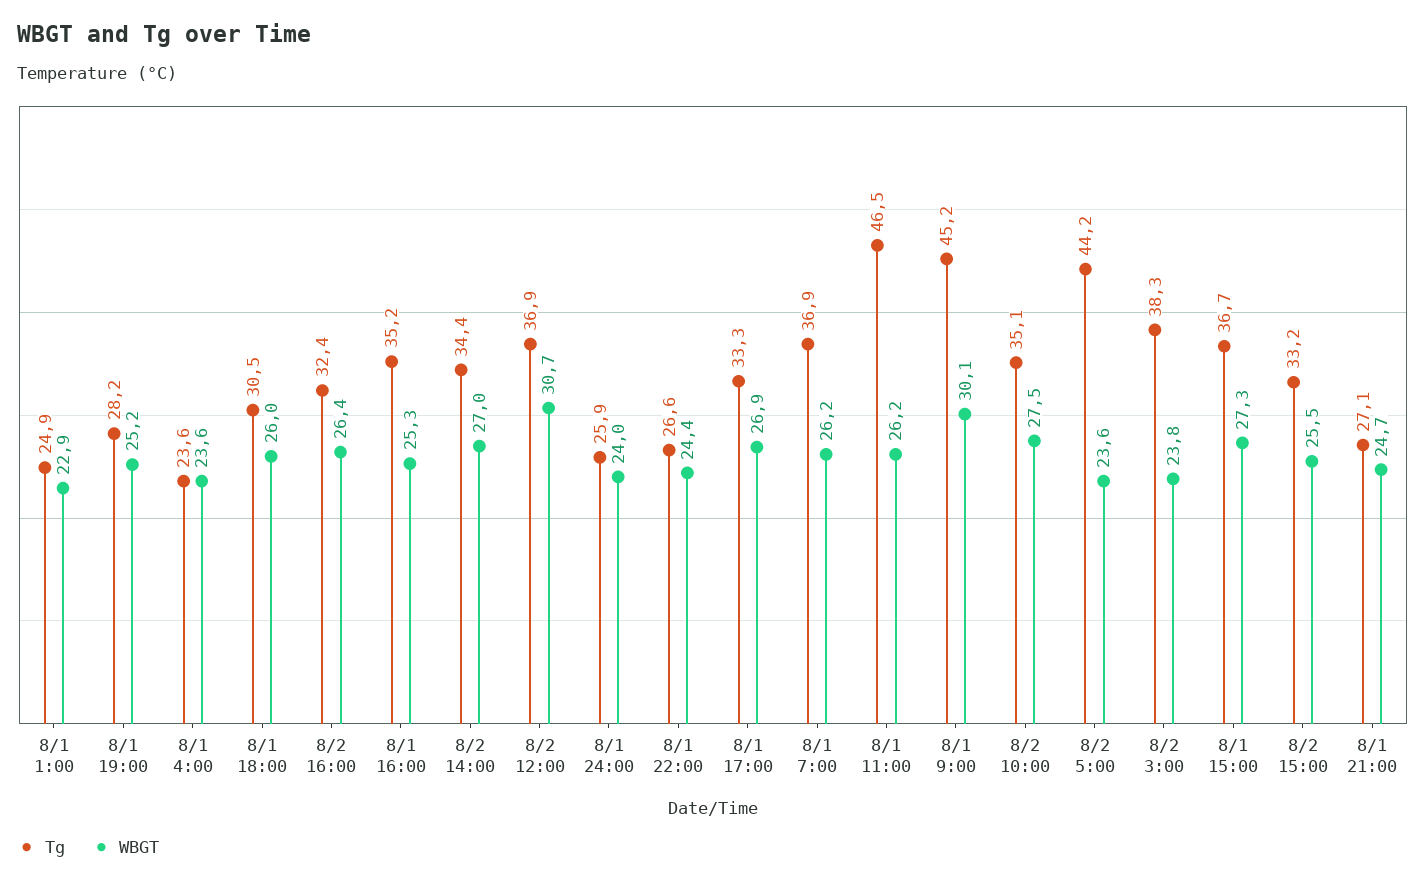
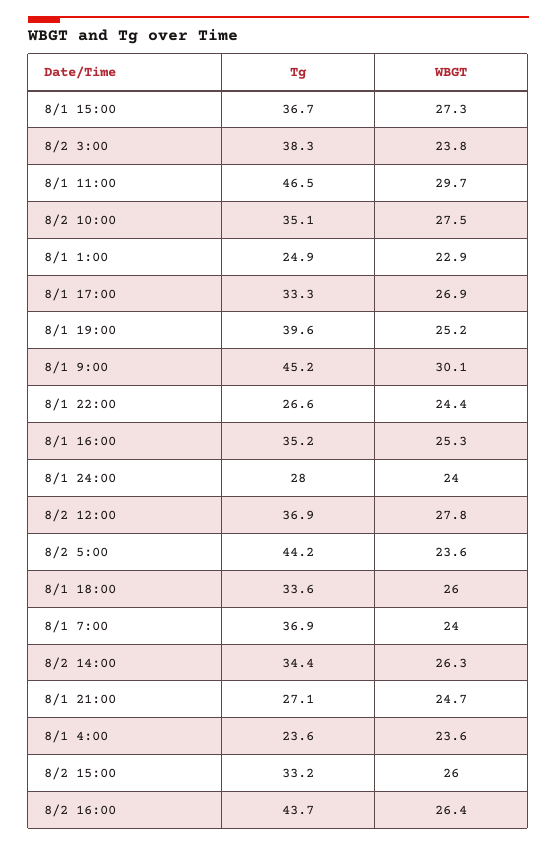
Tg, 8/1 19:00: 28.2 -> 39.6
Tg, 8/1 18:00: 30.5 -> 33.6
Tg, 8/2 16:00: 32.4 -> 43.7
WBGT, 8/2 14:00: 27 -> 26.3
WBGT, 8/2 12:00: 30.7 -> 27.8
Tg, 8/1 24:00: 25.9 -> 28
WBGT, 8/1 7:00: 26.2 -> 24
WBGT, 8/1 11:00: 26.2 -> 29.7
WBGT, 8/2 15:00: 25.5 -> 26

